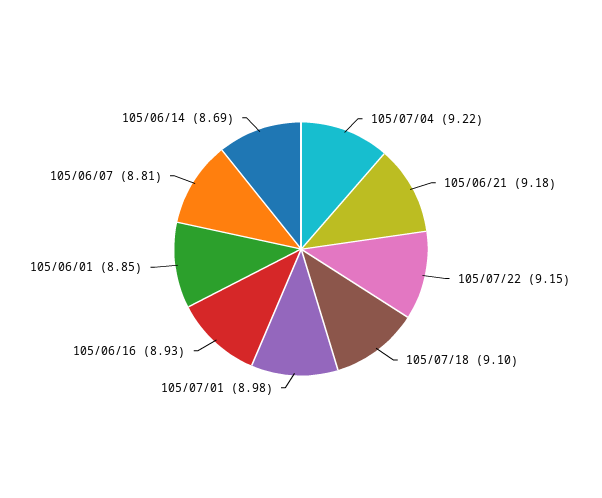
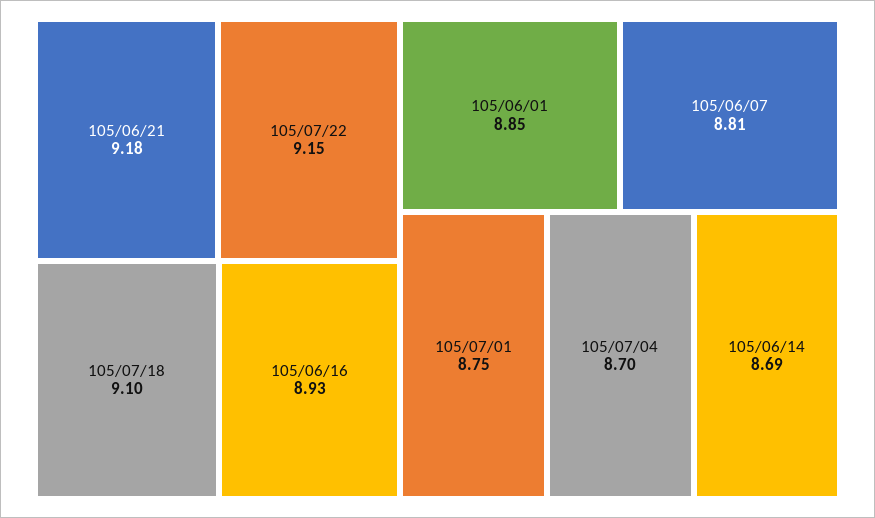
105/07/04: 9.22 -> 8.7
105/07/01: 8.98 -> 8.75

